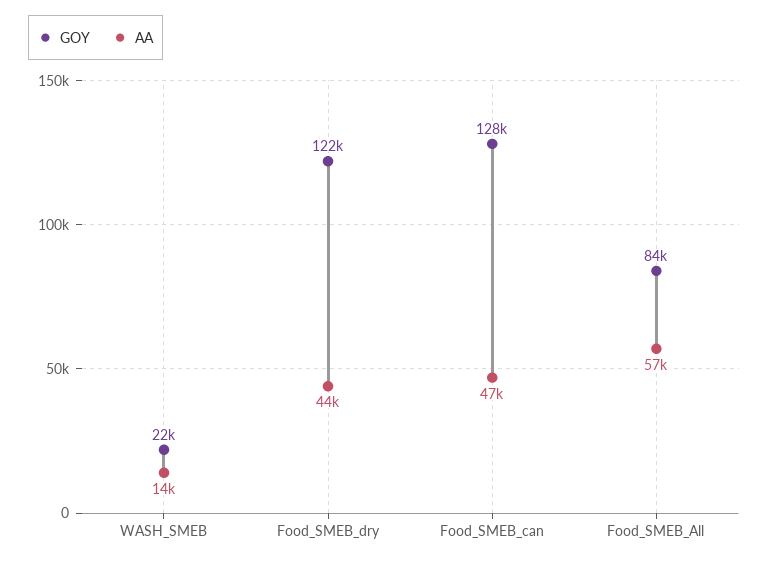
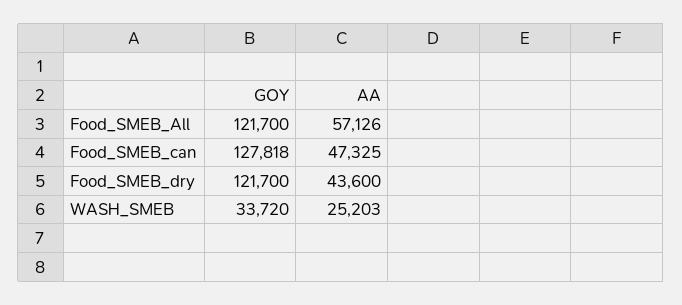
GOY, WASH_SMEB: 22000 -> 33720
AA, WASH_SMEB: 14000 -> 25203
GOY, Food_SMEB_All: 84000 -> 121700

